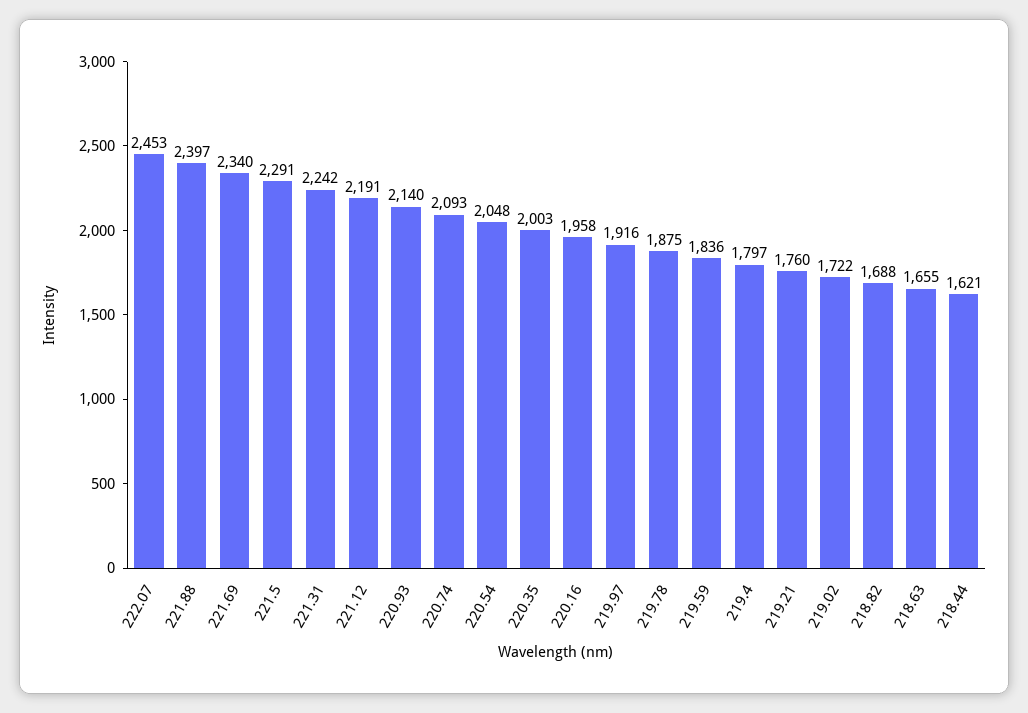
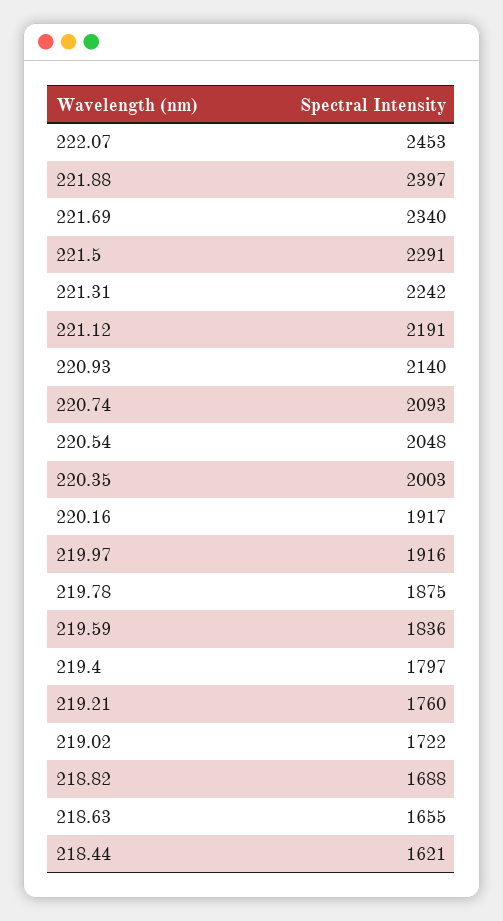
220.16: 1958 -> 1917

